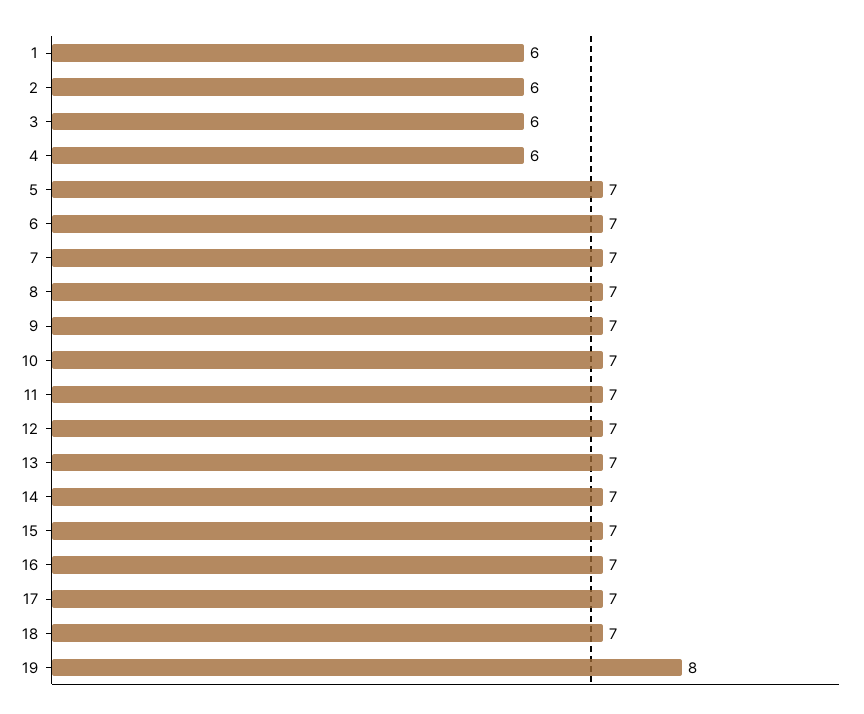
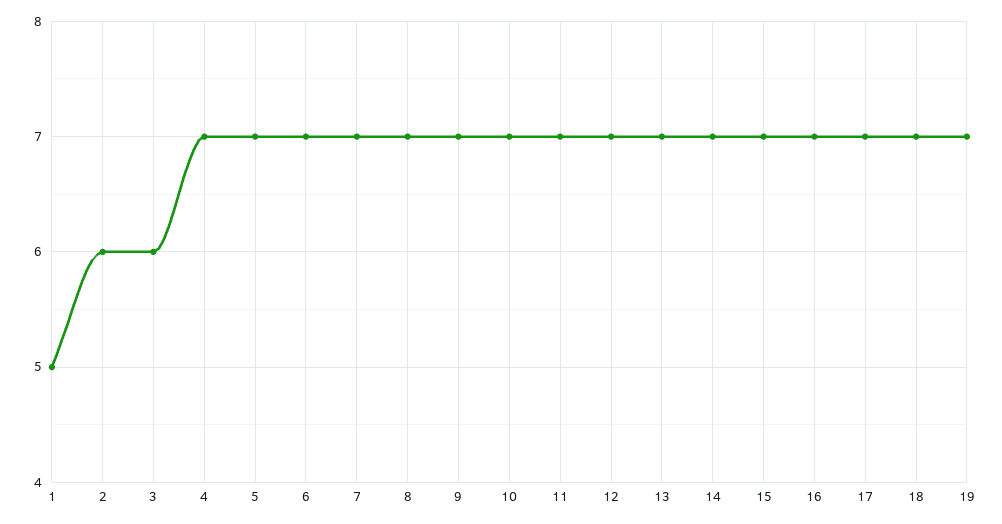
1: 6 -> 5
4: 6 -> 7
19: 8 -> 7

